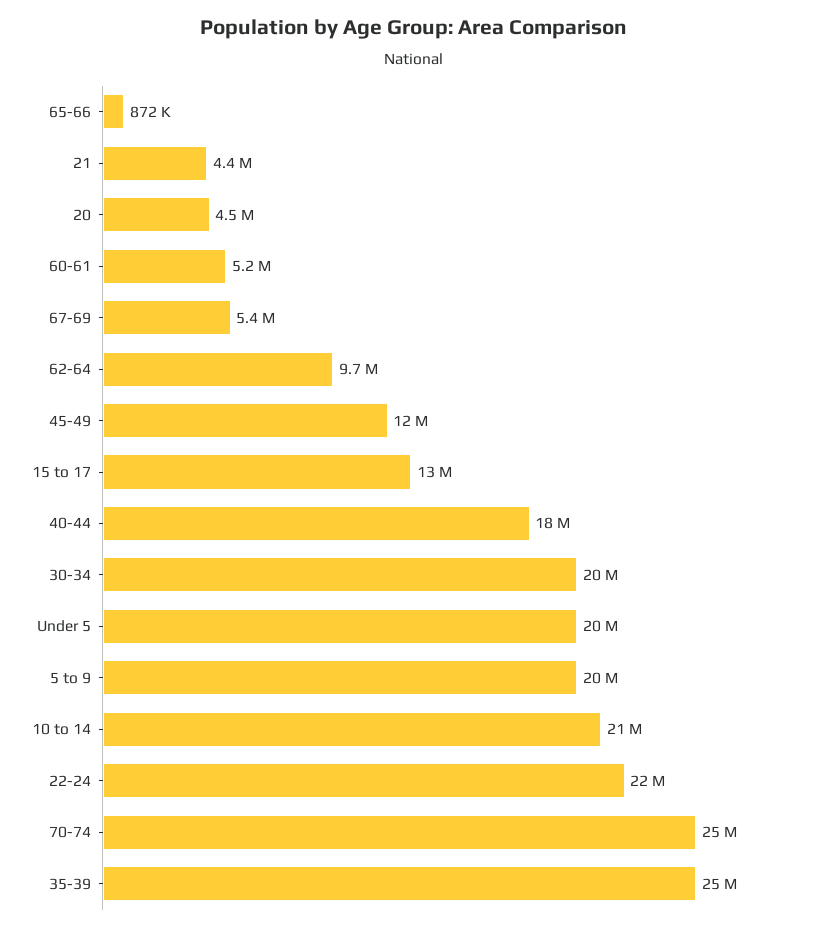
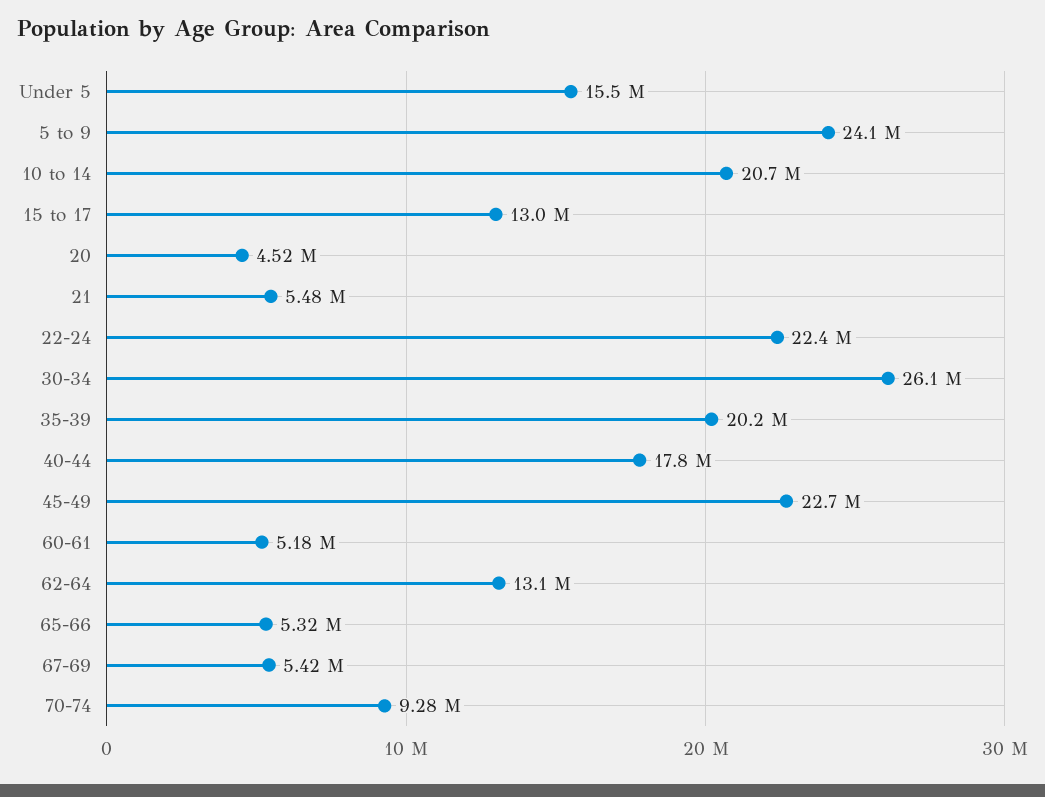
65-66: 872000 -> 5320000
21: 4400000 -> 5480000
62-64: 9700000 -> 13100000
45-49: 12000000 -> 22700000
30-34: 20000000 -> 26100000
Under 5: 20000000 -> 15500000
5 to 9: 20000000 -> 24100000
70-74: 25000000 -> 9280000
35-39: 25000000 -> 20200000

